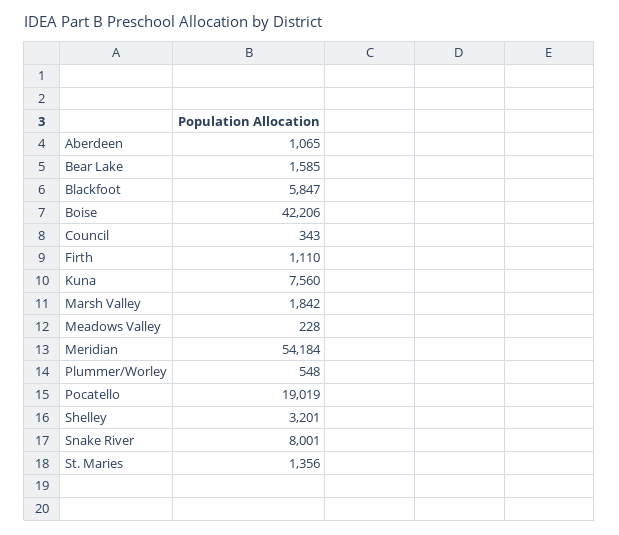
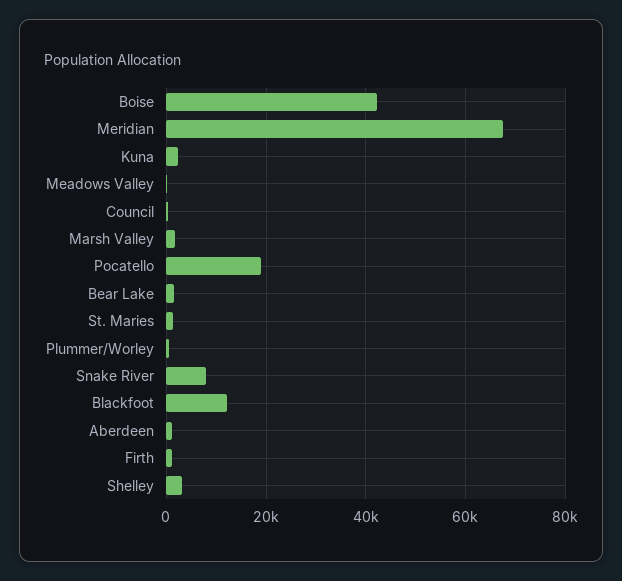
Blackfoot: 5847 -> 12000
Kuna: 7560 -> 2000
Meridian: 54184 -> 68000

